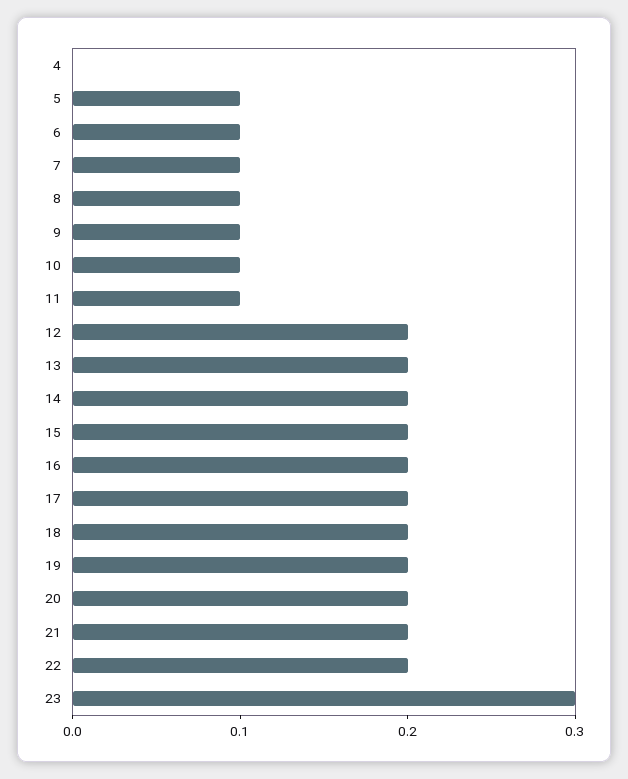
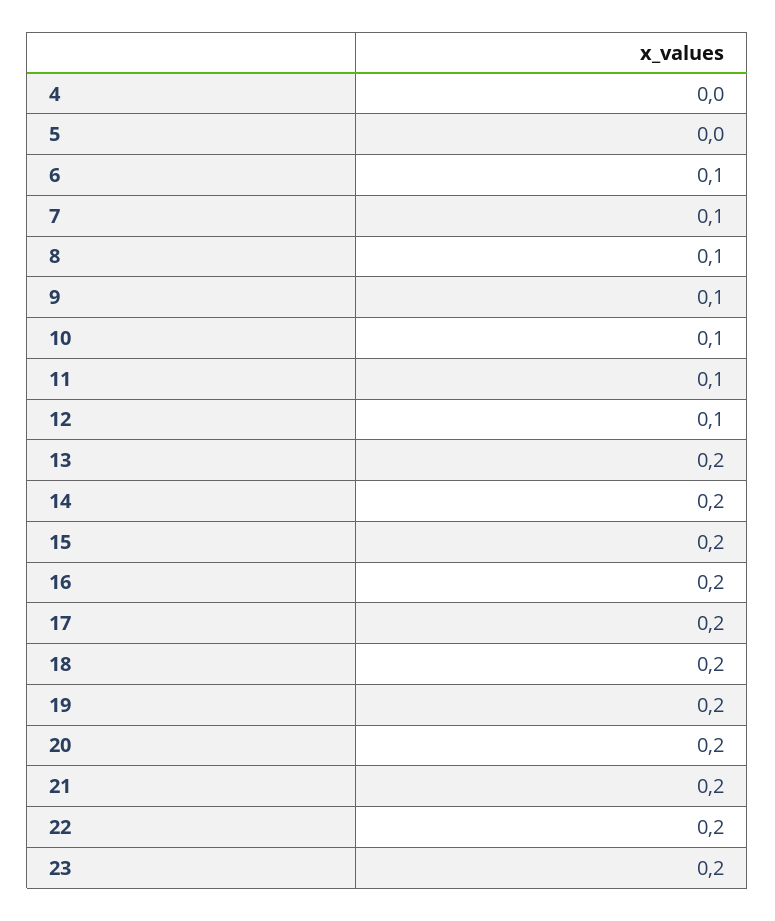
5: 0.1 -> 0
12: 0.2 -> 0.1
23: 0.3 -> 0.2

